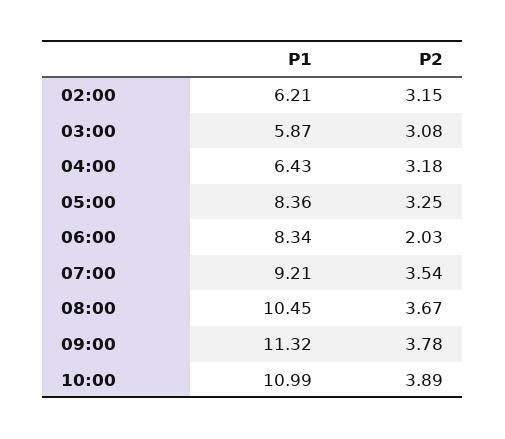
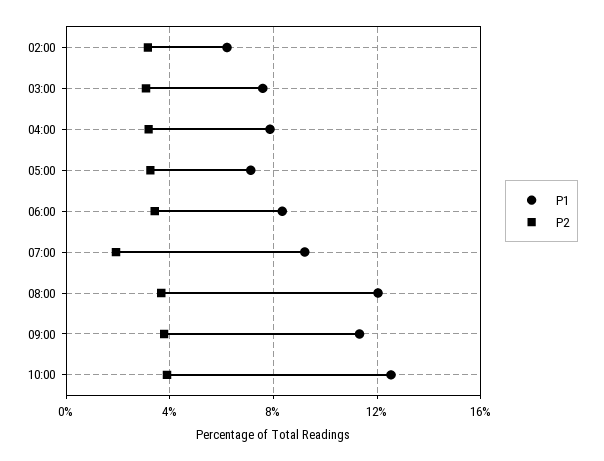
P1, 03:00: 5.87 -> 7.5
P1, 04:00: 6.43 -> 8
P1, 05:00: 8.36 -> 7
P2, 06:00: 2.03 -> 3.5
P2, 07:00: 3.54 -> 2
P1, 08:00: 10.45 -> 12
P1, 10:00: 10.99 -> 12.5

